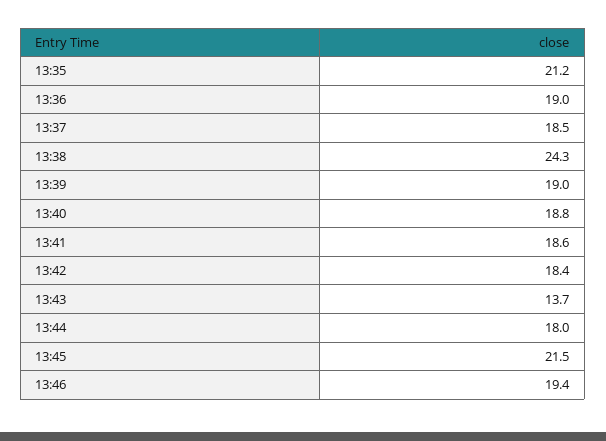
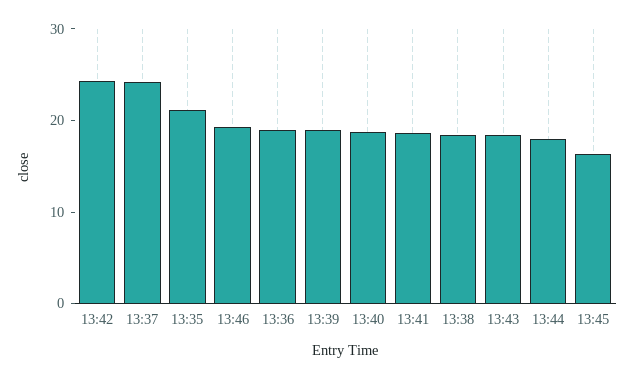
13:37: 18.5 -> 24
13:38: 24.3 -> 18
13:42: 18.4 -> 24
13:43: 13.7 -> 18
13:45: 21.5 -> 16

